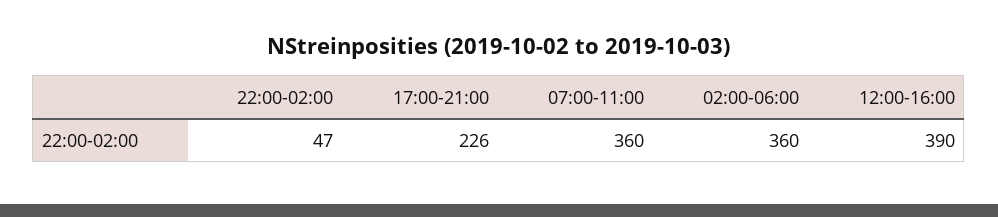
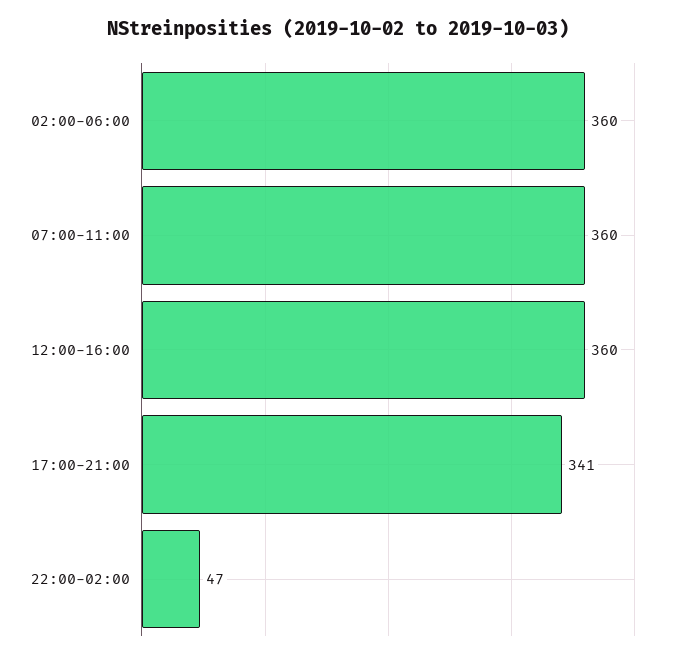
17:00-21:00: 226 -> 341
12:00-16:00: 390 -> 360

